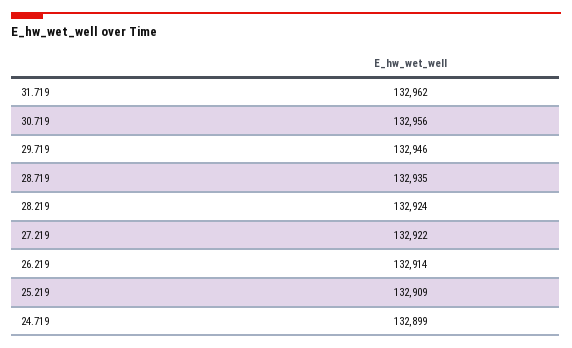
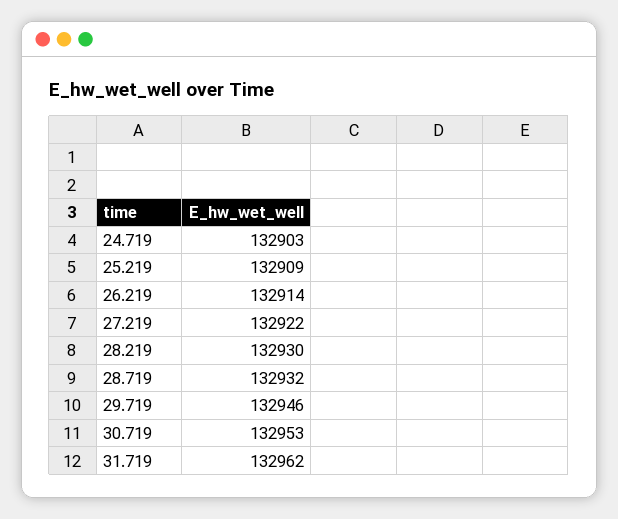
30.719: 132956 -> 132953
28.719: 132935 -> 132932
28.219: 132924 -> 132930
24.719: 132899 -> 132903

